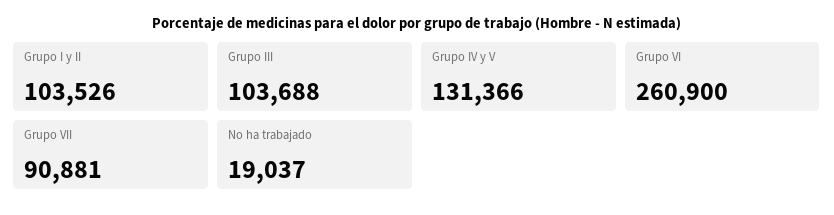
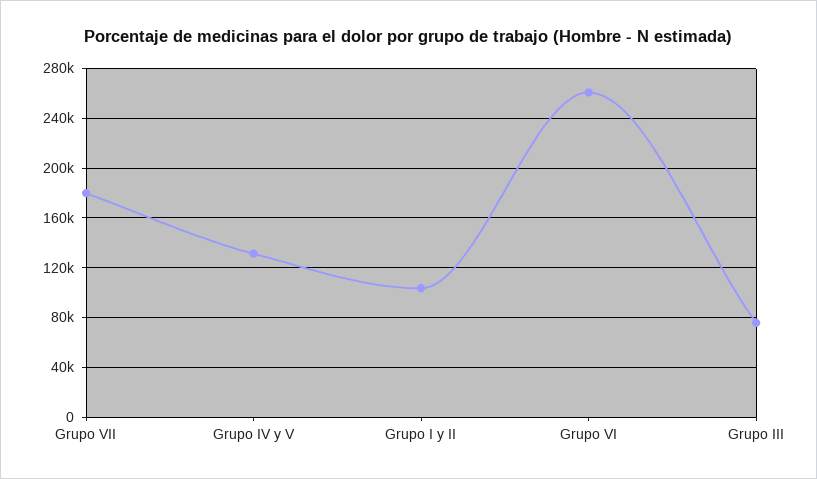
Grupo III: 103688 -> 75000
Grupo VII: 90881 -> 180000
No ha trabajado: 19037 -> none

